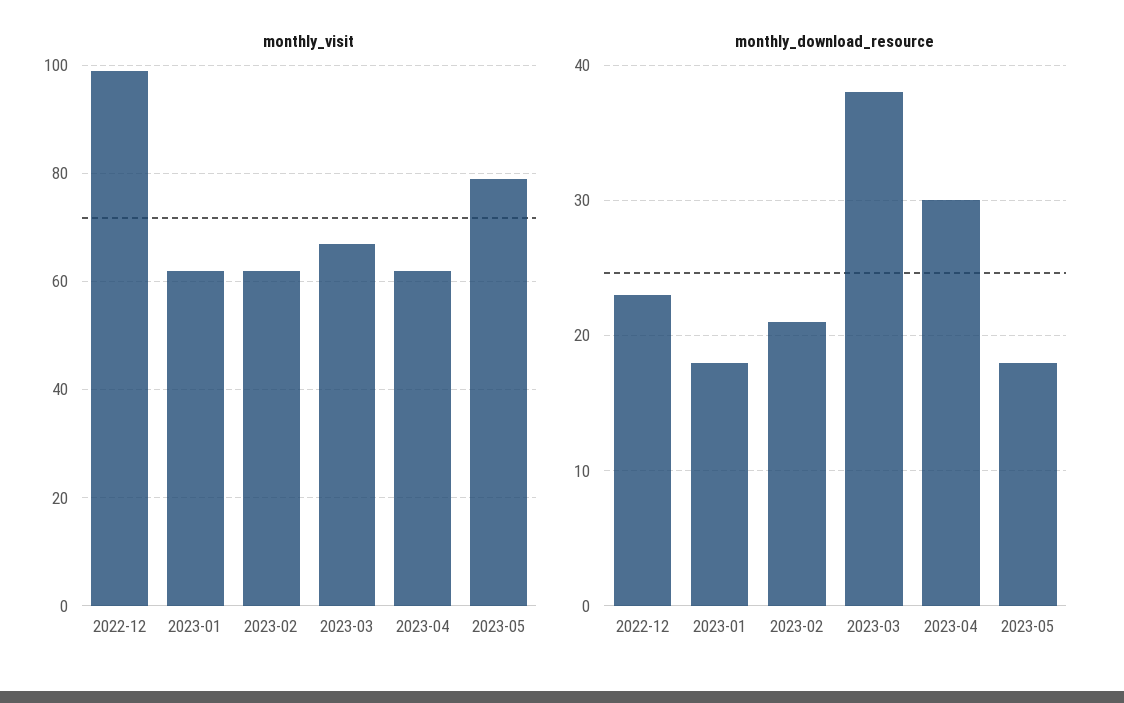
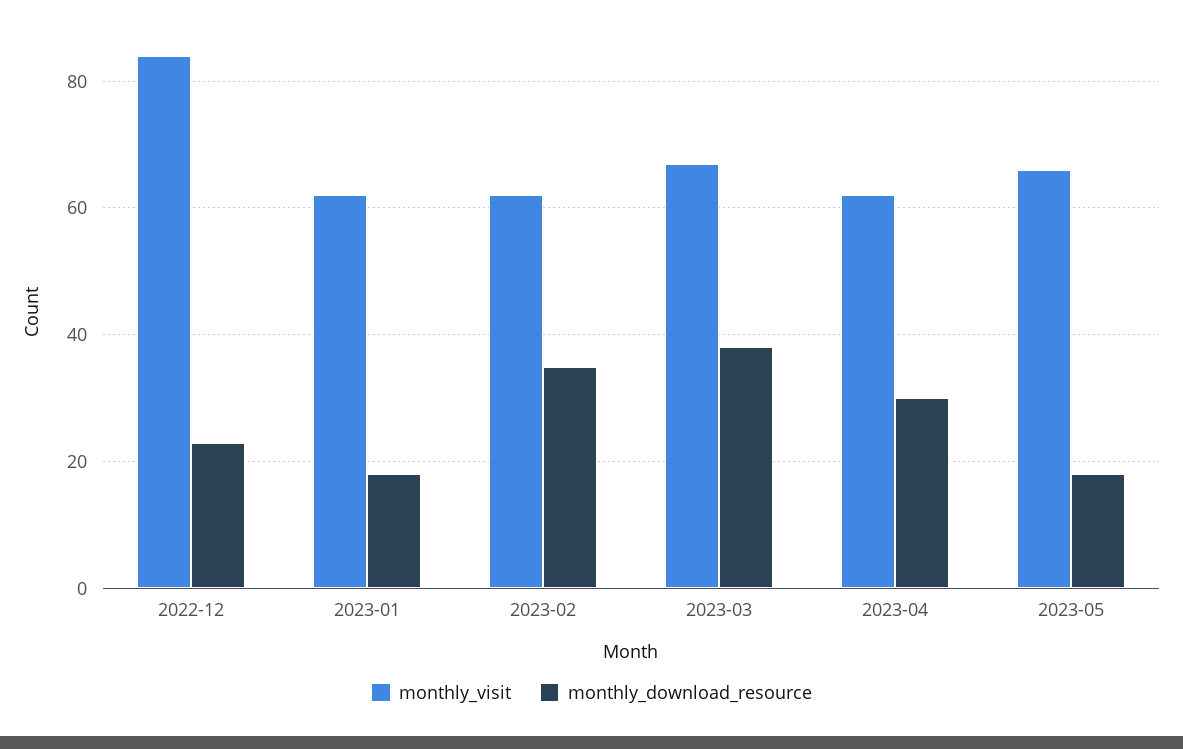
monthly_visit, 2022-12: 100 -> 85
monthly_visit, 2023-05: 80 -> 65
monthly_download_resource, 2023-02: 21 -> 35

